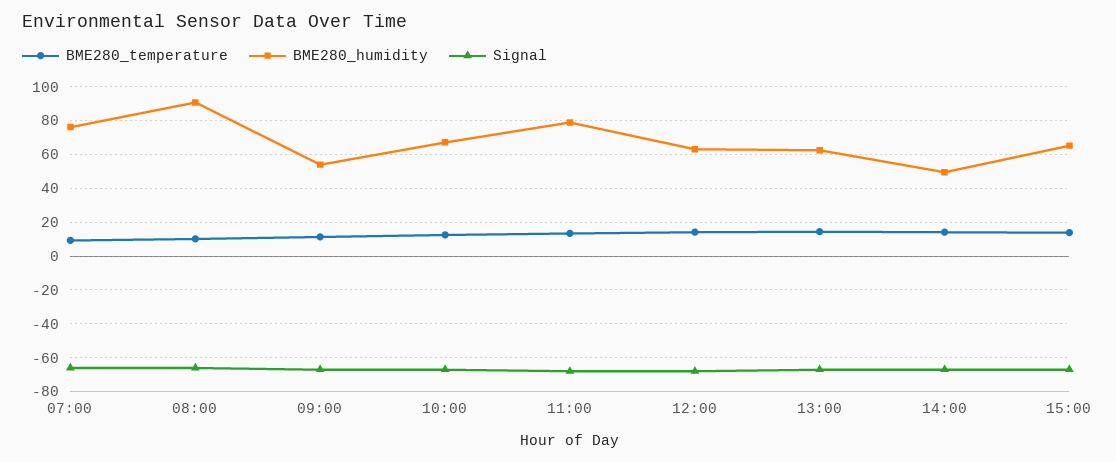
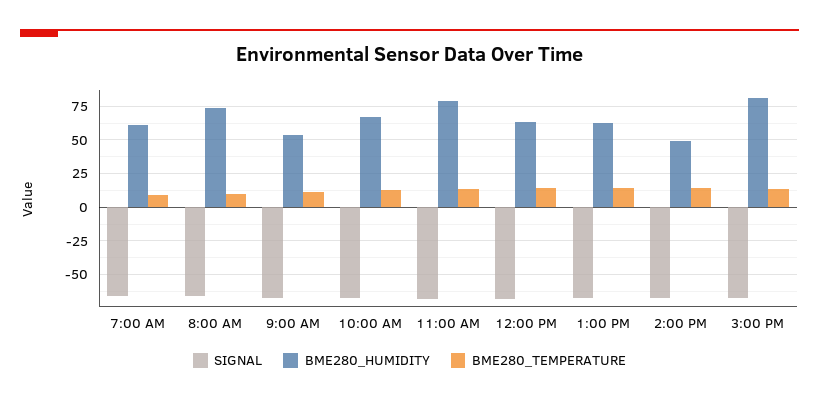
BME280_humidity, 07:00: 75 -> 60
BME280_humidity, 08:00: 90 -> 75
BME280_humidity, 15:00: 65 -> 80

